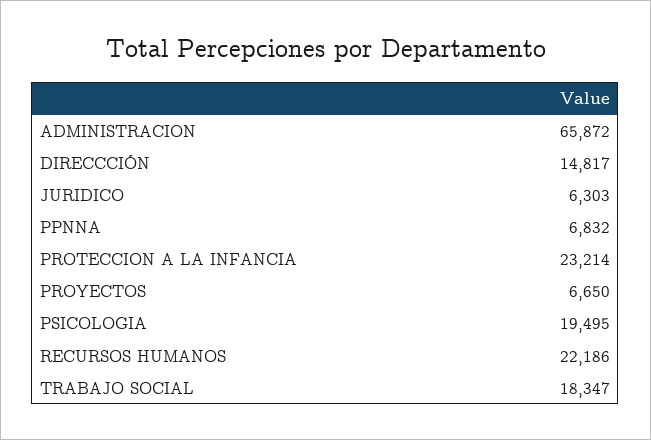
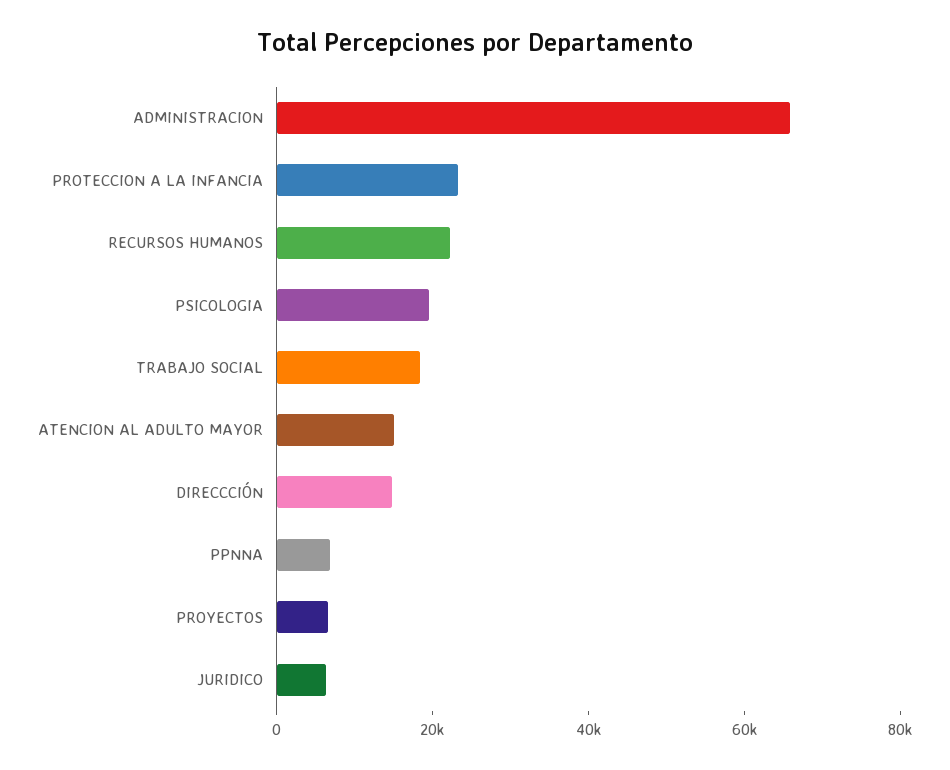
ATENCION AL ADULTO MAYOR: none -> 15000

